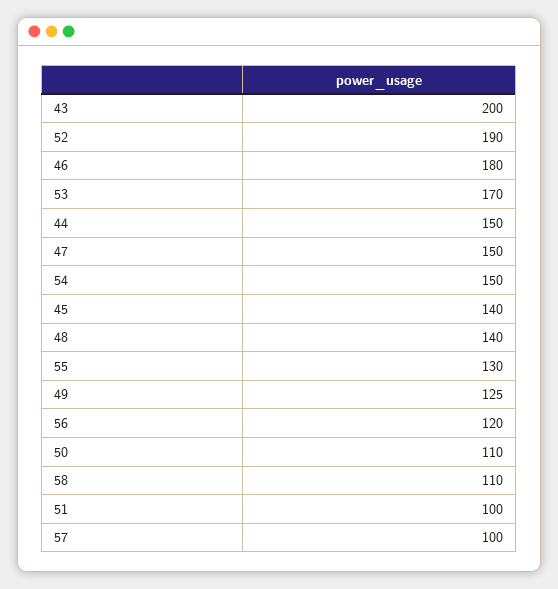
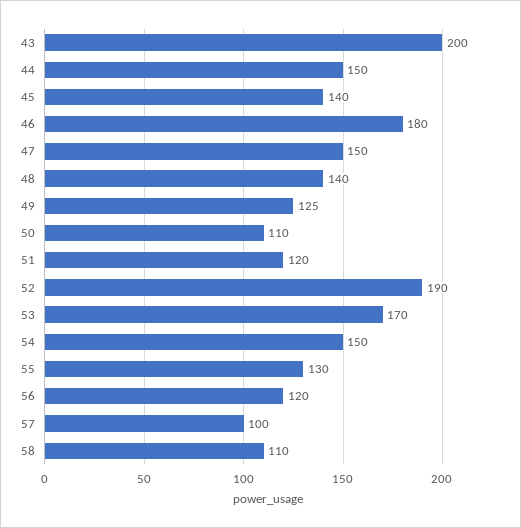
51: 100 -> 120

